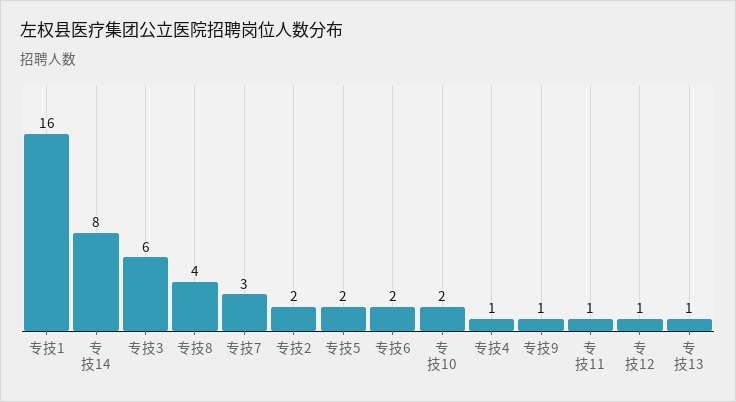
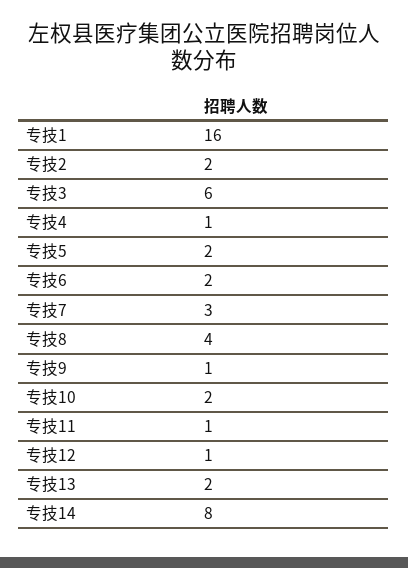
专技13: 1 -> 2

